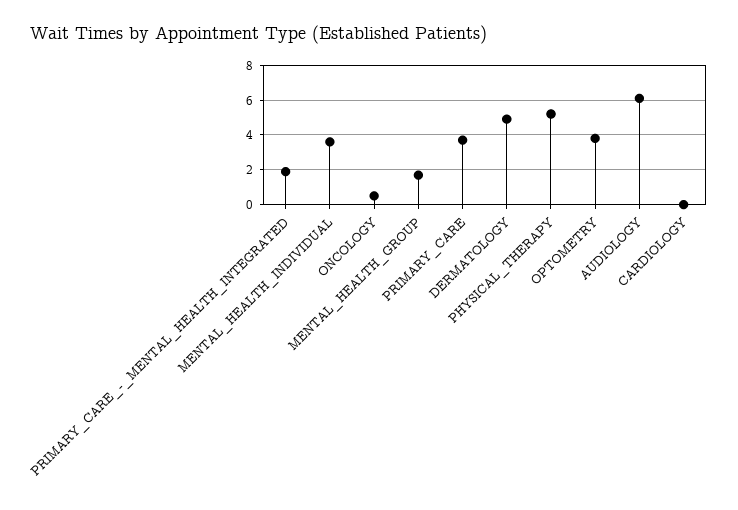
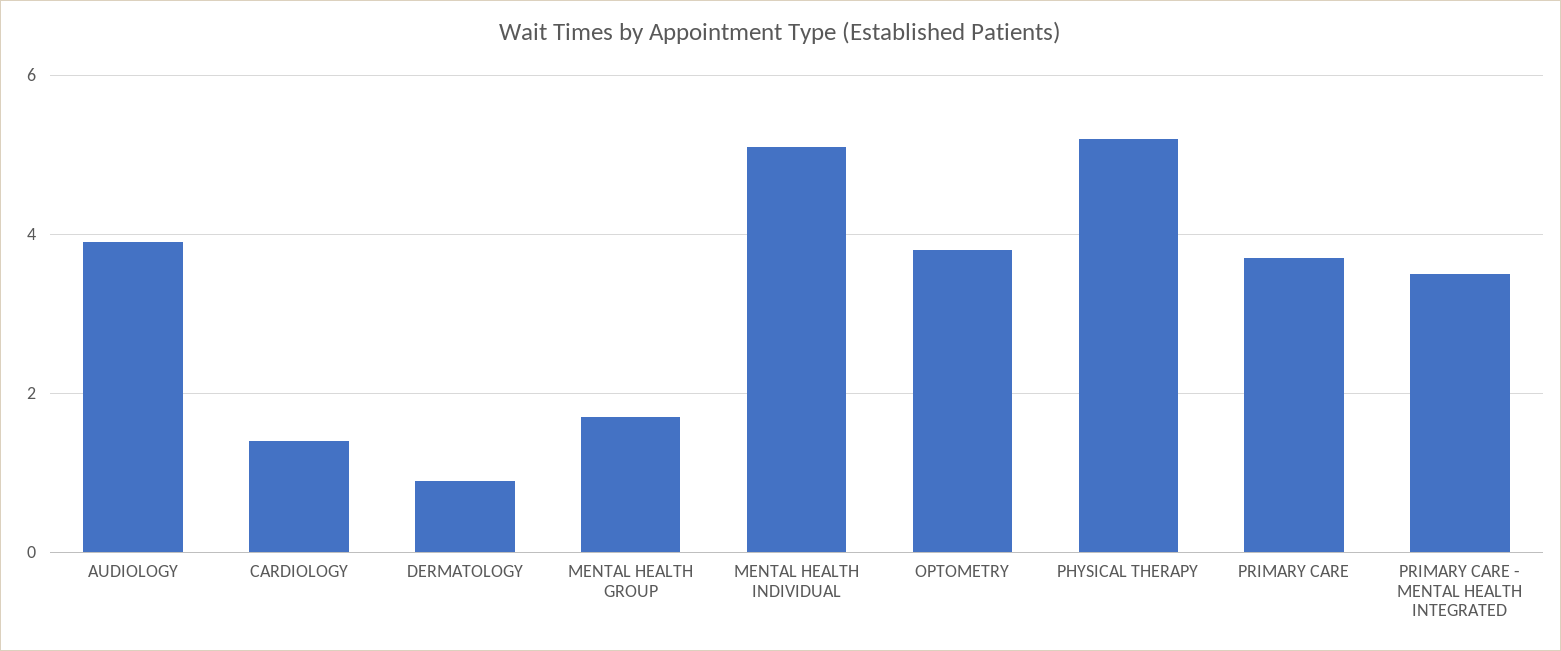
PRIMARY_CARE_-_MENTAL_HEALTH_INTEGRATED: 2 -> 3.5
MENTAL_HEALTH_INDIVIDUAL: 3.5 -> 5
ONCOLOGY: 0.5 -> none
DERMATOLOGY: 5 -> 1
AUDIOLOGY: 6 -> 4
CARDIOLOGY: 0 -> 1.5

